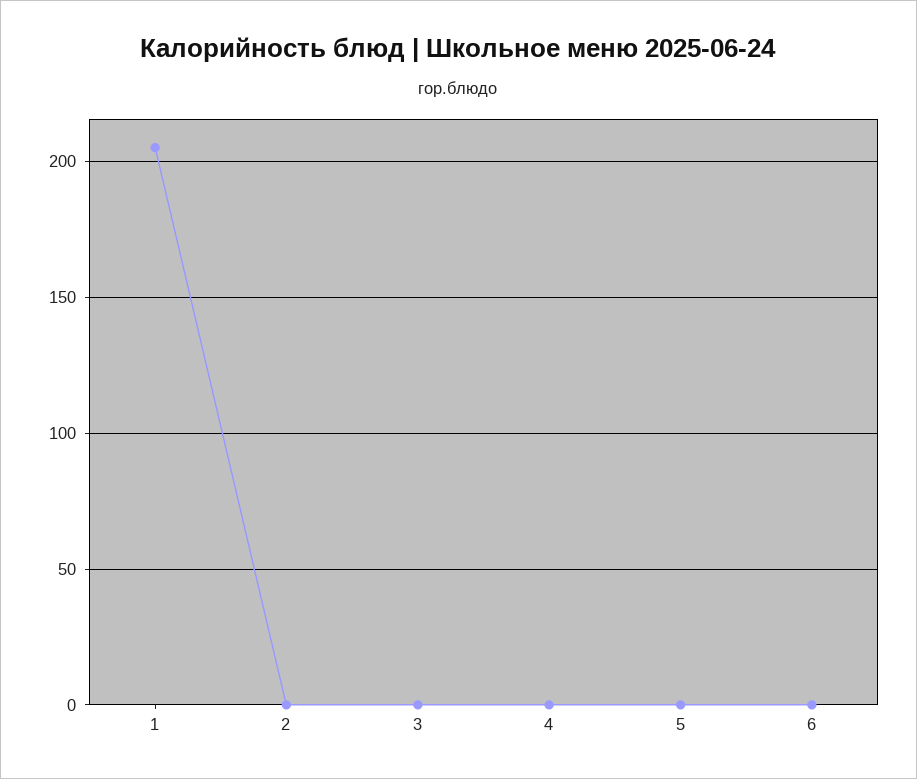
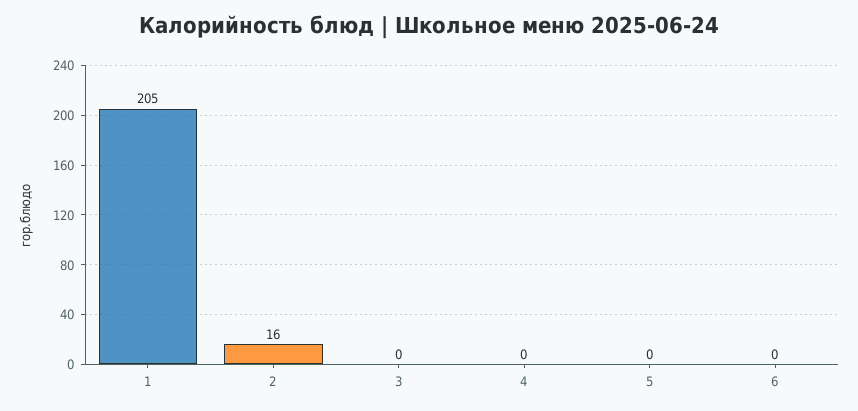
2: 0 -> 16

